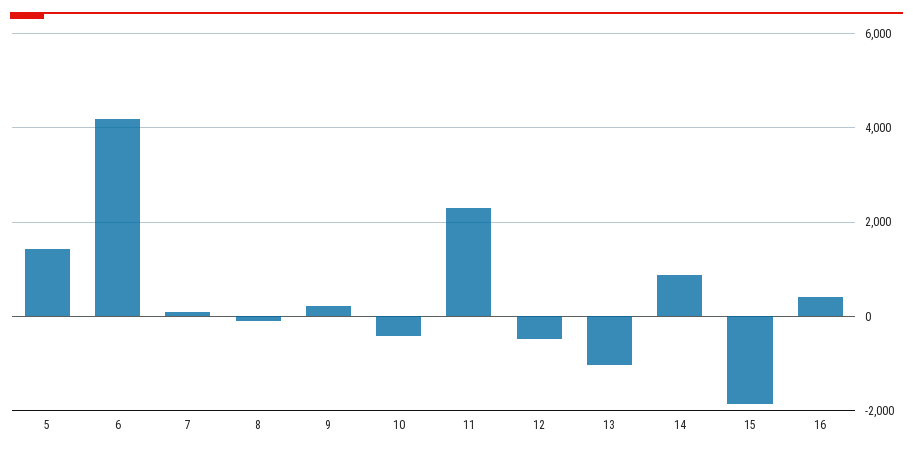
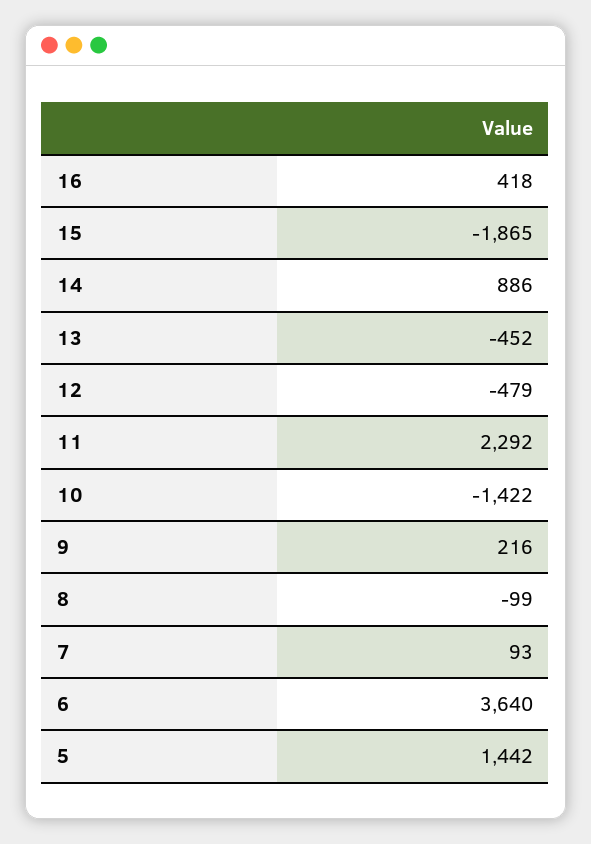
6: 4200 -> 3640
10: -400 -> -1422
13: -1000 -> -452

